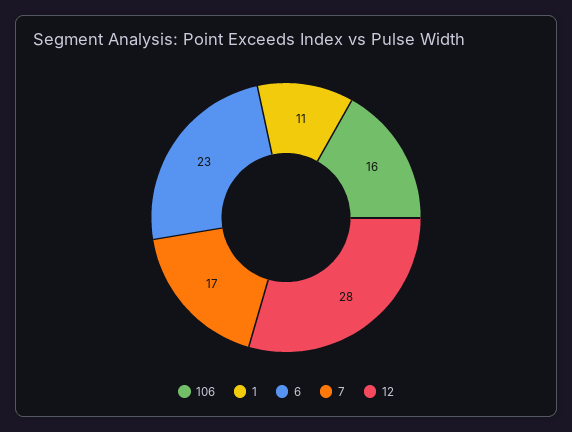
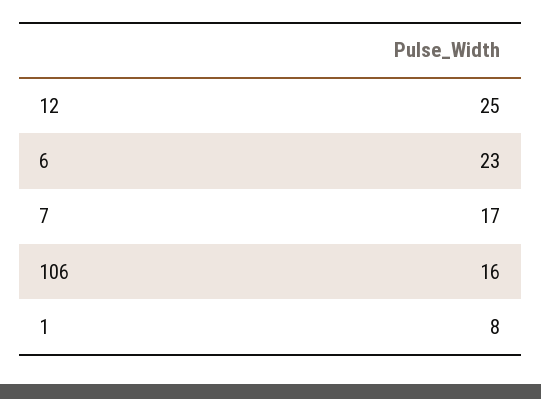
1: 11 -> 8
12: 28 -> 25

